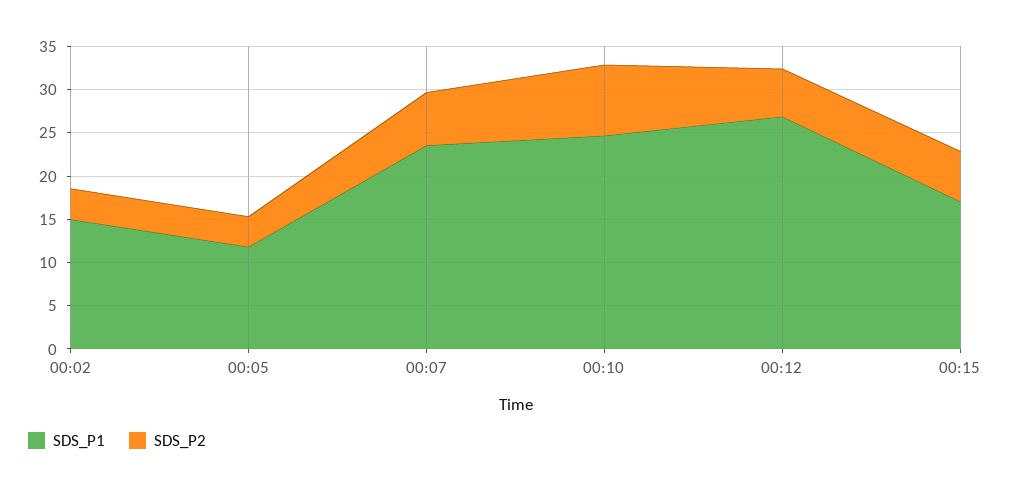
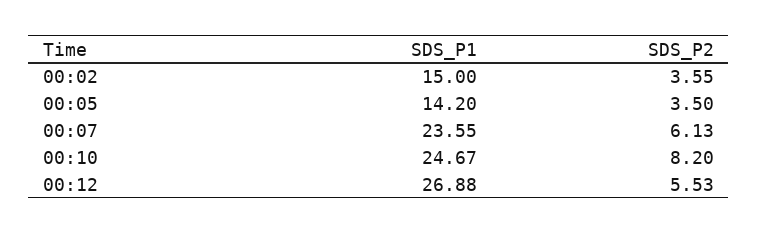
SDS_P1, 00:05: 12 -> 14.2
SDS_P1, 00:15: 17 -> none
SDS_P2, 00:15: 6 -> none

